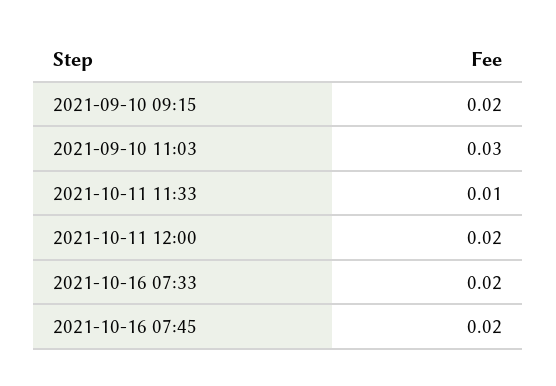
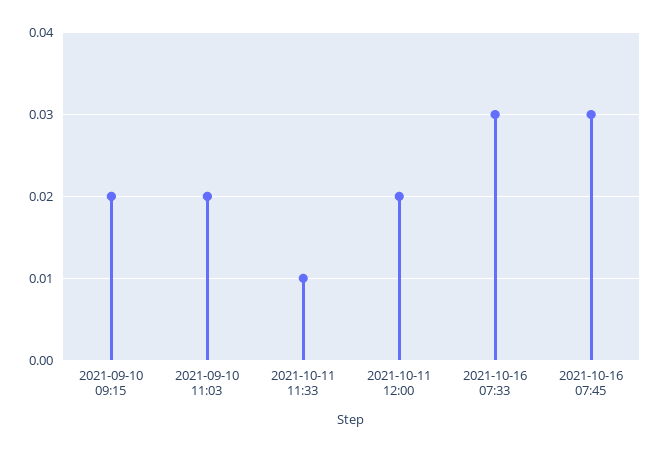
2021-09-10 11:03: 0.03 -> 0.02
2021-10-16 07:33: 0.02 -> 0.03
2021-10-16 07:45: 0.02 -> 0.03

